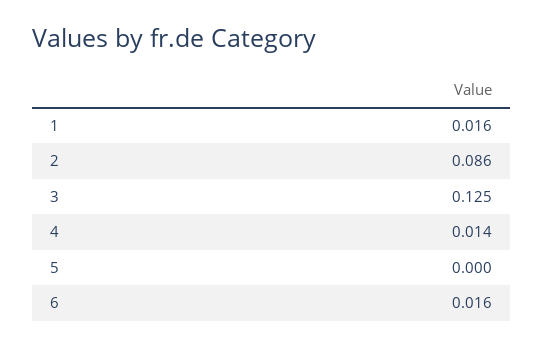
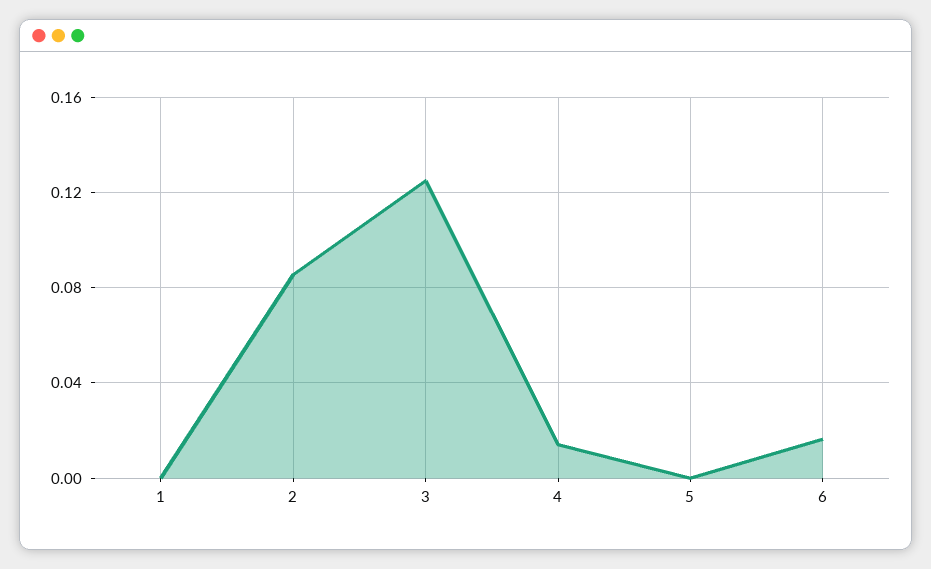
1: 0.016 -> 0

